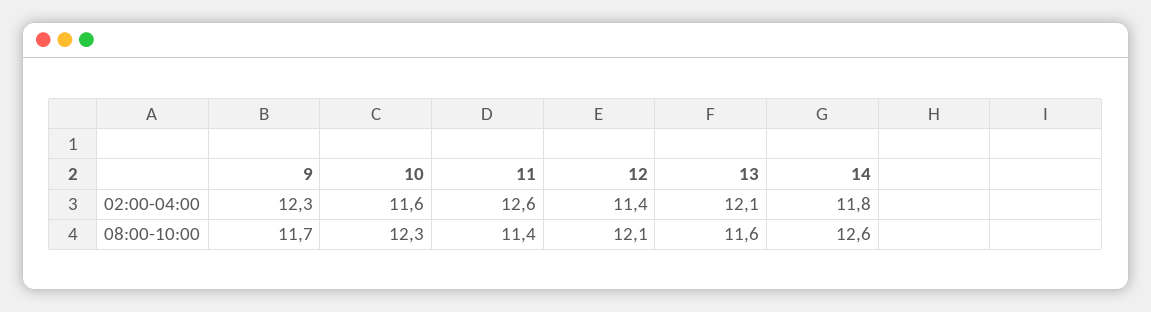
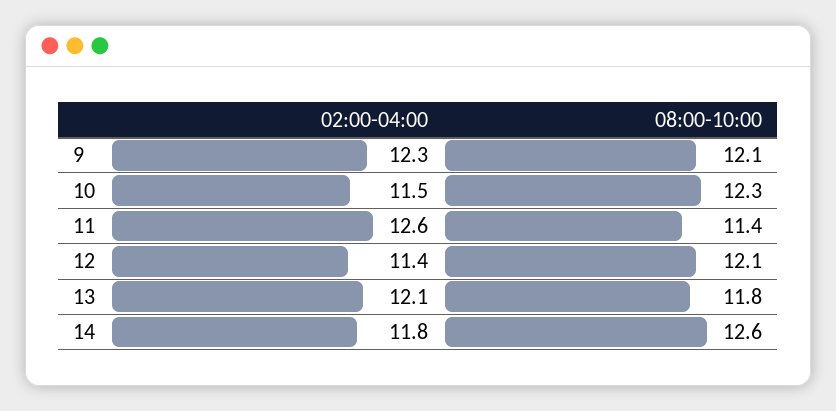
10, 02:00-04:00: 11.6 -> 11.5
9, 08:00-10:00: 11.7 -> 12.1
13, 08:00-10:00: 11.6 -> 11.8

